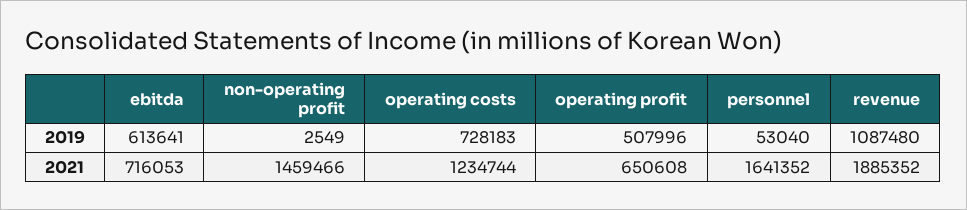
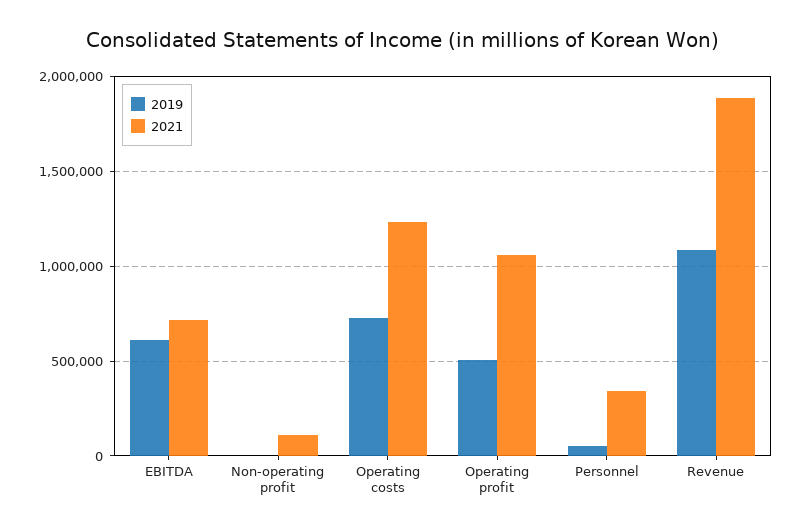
2021, non-operating profit: 1459466 -> 100000
2021, operating profit: 650608 -> 1050000
2021, personnel: 1641352 -> 350000

